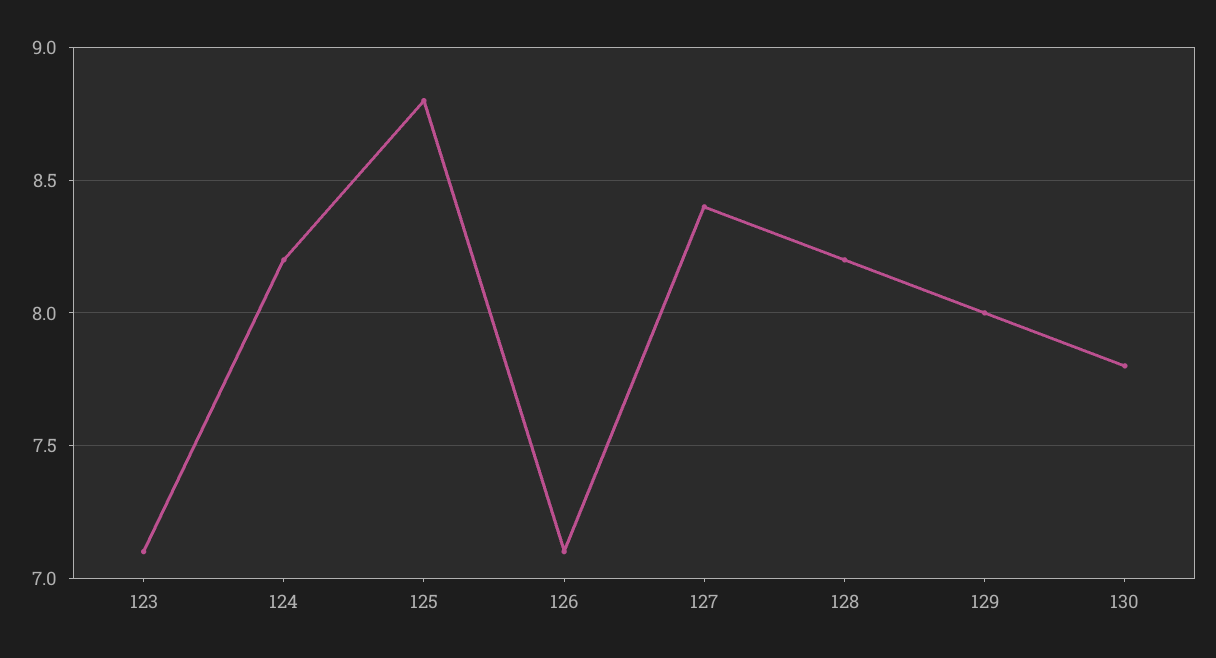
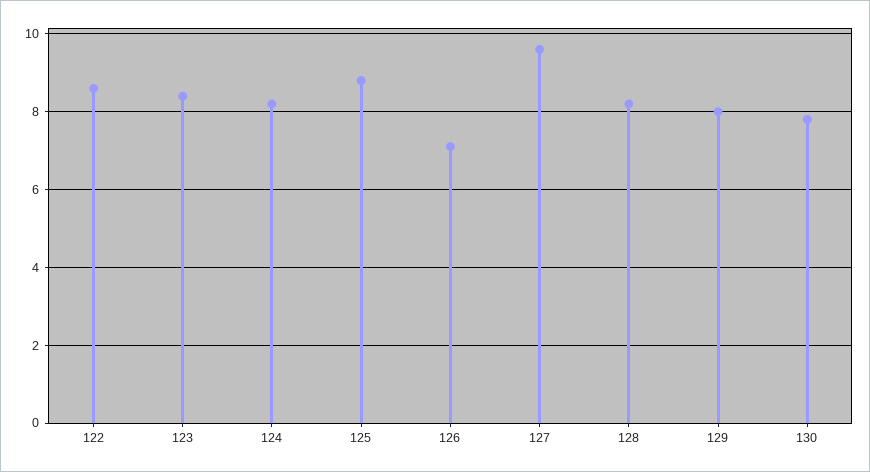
123: 7.1 -> 8.5
127: 8.4 -> 9.5
122: none -> 8.5

